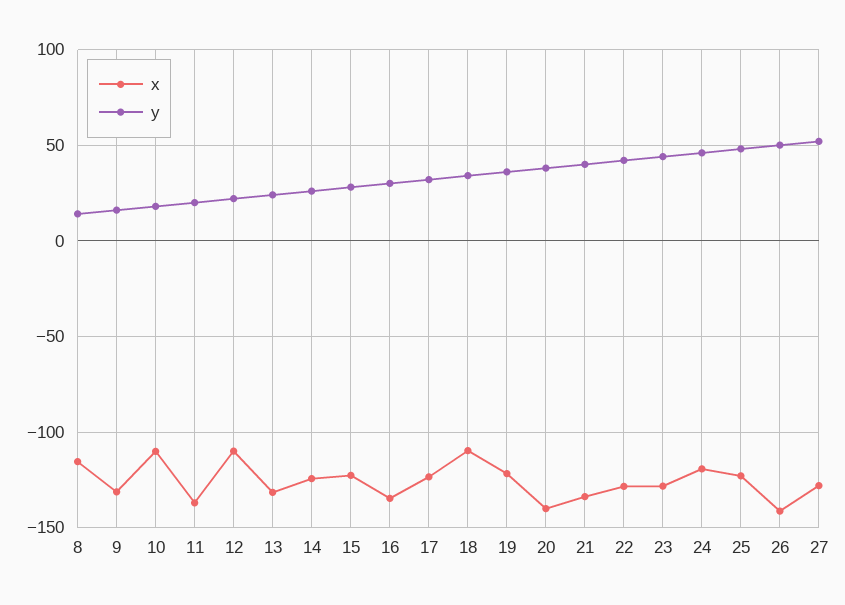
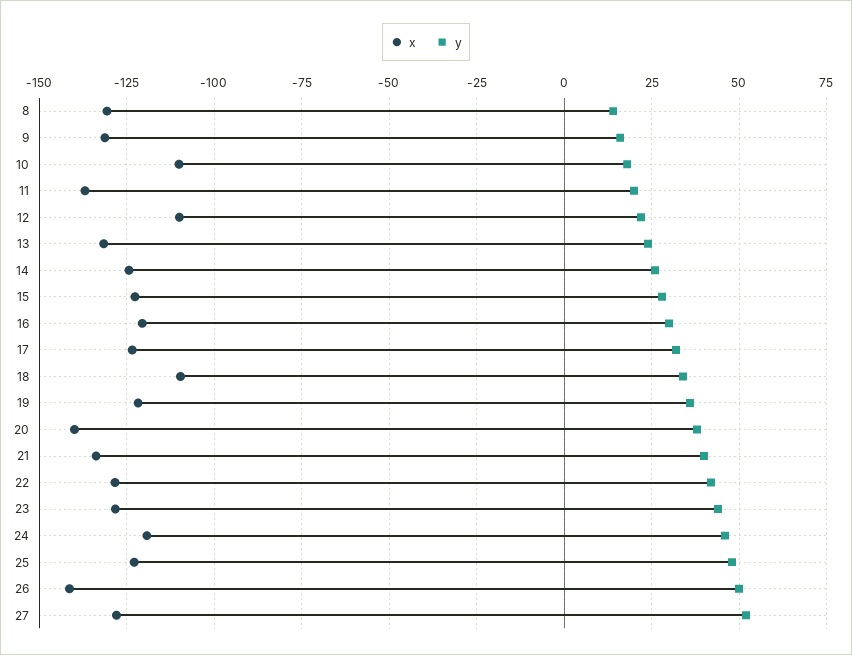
x, 8: -115 -> -130
x, 16: -135 -> -120

